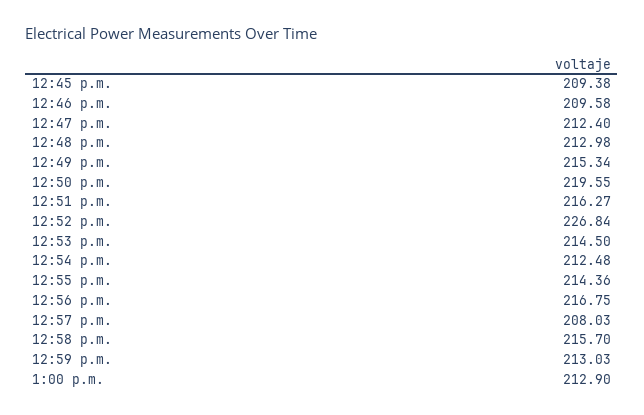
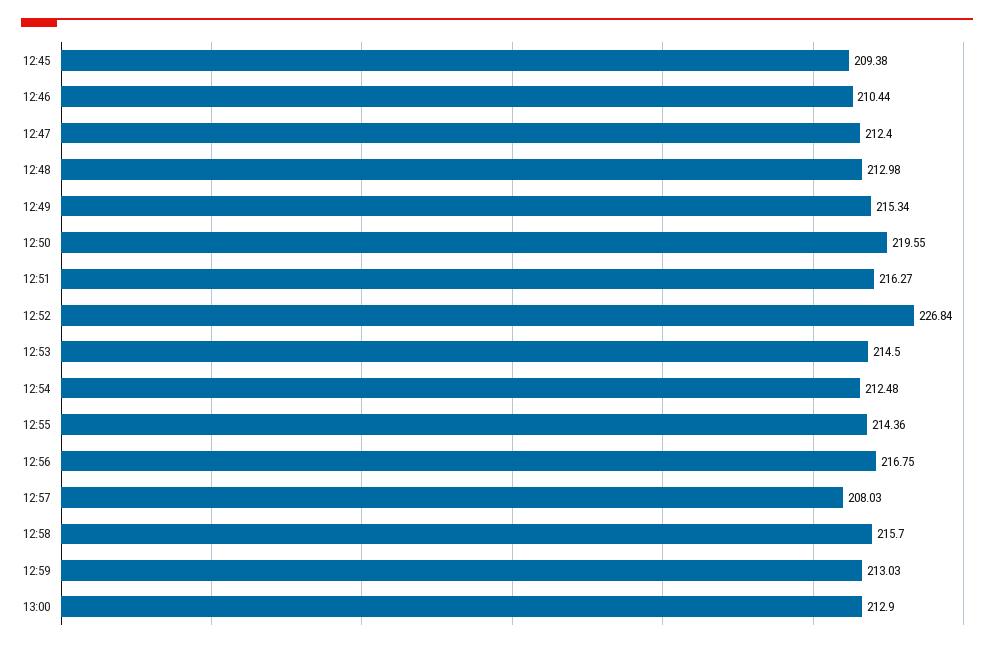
12:46 p.m.: 209.58 -> 210.44

